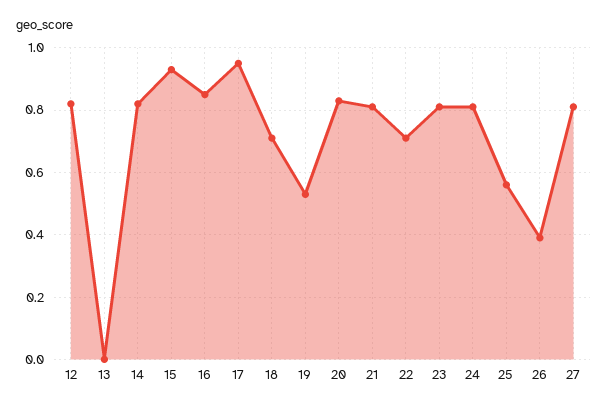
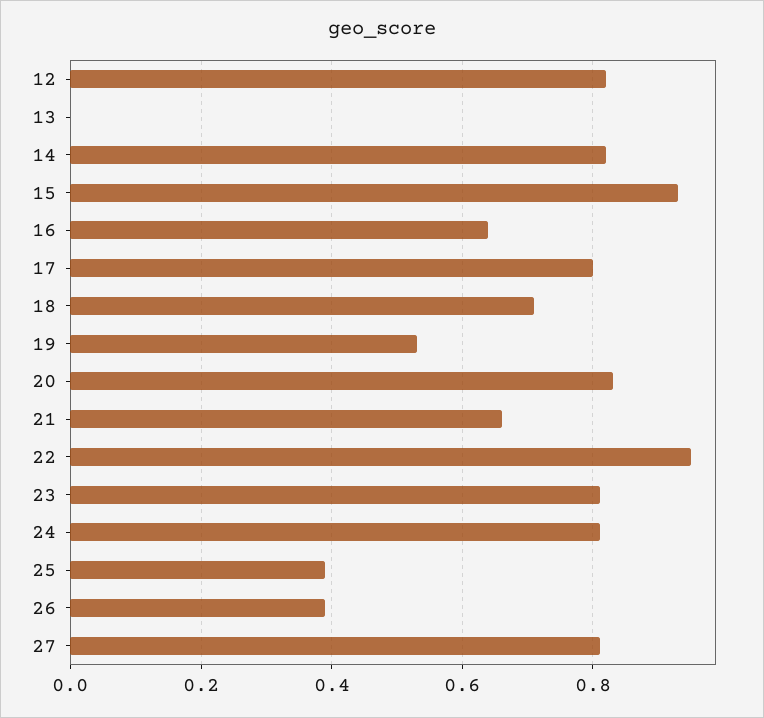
16: 0.85 -> 0.65
17: 0.95 -> 0.8
21: 0.8 -> 0.65
22: 0.7 -> 0.95
25: 0.55 -> 0.4

